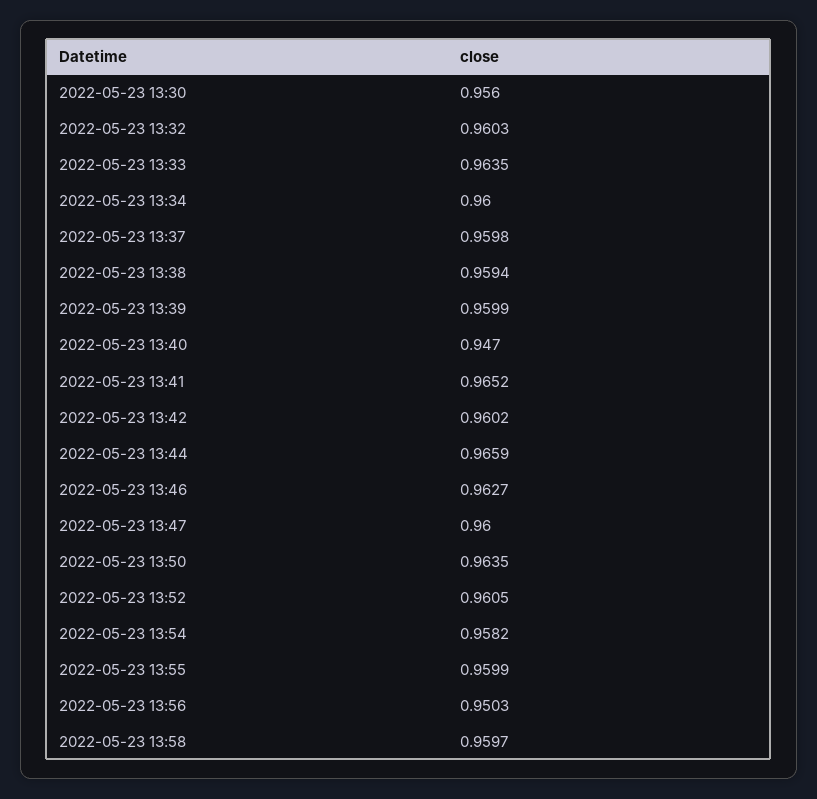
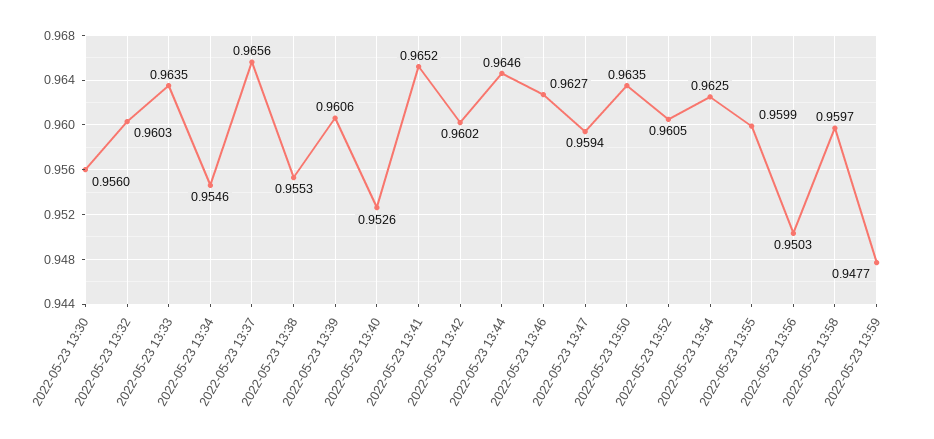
2022-05-23 13:34: 0.96 -> 0.9546
2022-05-23 13:37: 0.9598 -> 0.9656
2022-05-23 13:38: 0.9594 -> 0.9553
2022-05-23 13:39: 0.9599 -> 0.9606
2022-05-23 13:40: 0.947 -> 0.9526
2022-05-23 13:44: 0.9659 -> 0.9646
2022-05-23 13:47: 0.96 -> 0.9594
2022-05-23 13:54: 0.9582 -> 0.9625
2022-05-23 13:59: none -> 0.9477

